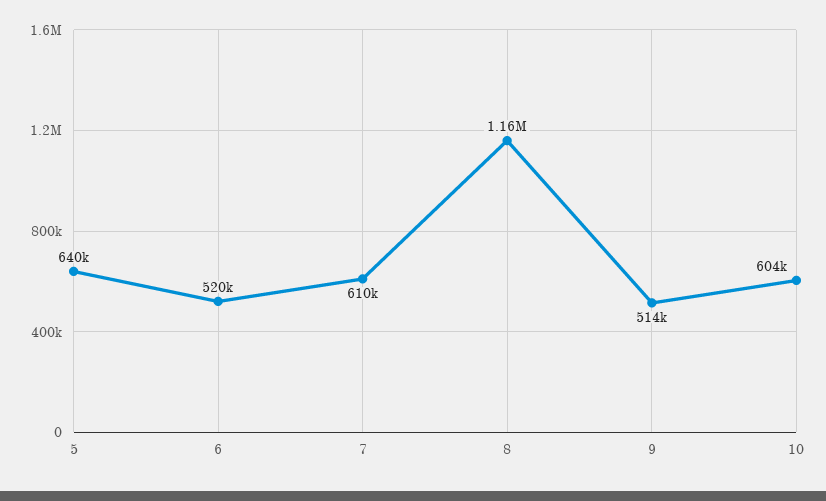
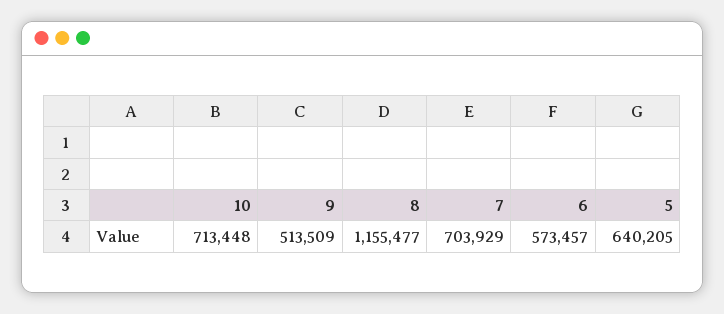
6: 520000 -> 573457
7: 610000 -> 703929
10: 604000 -> 713448

